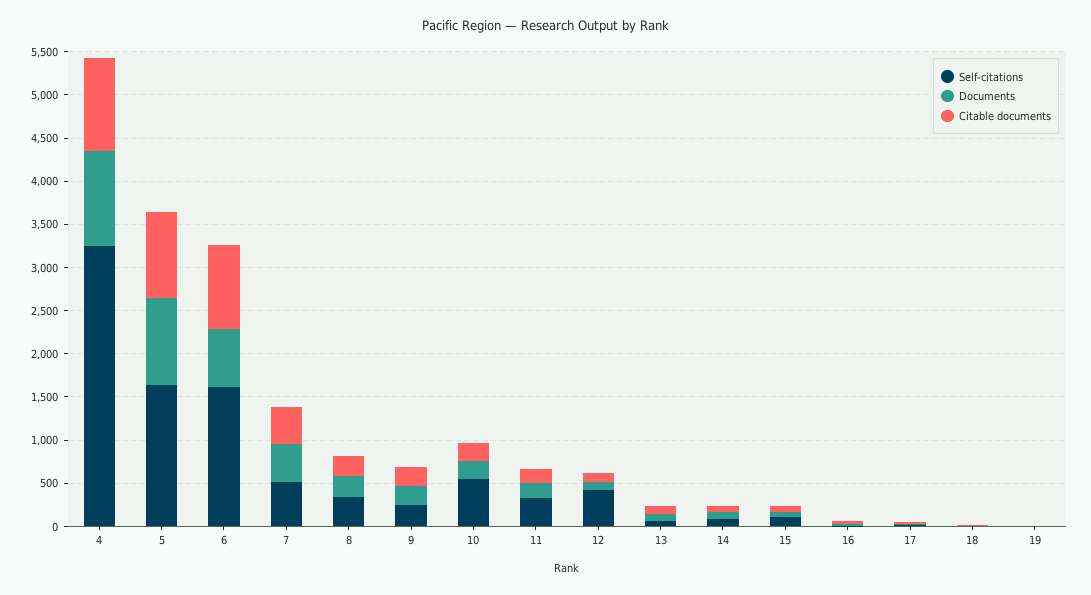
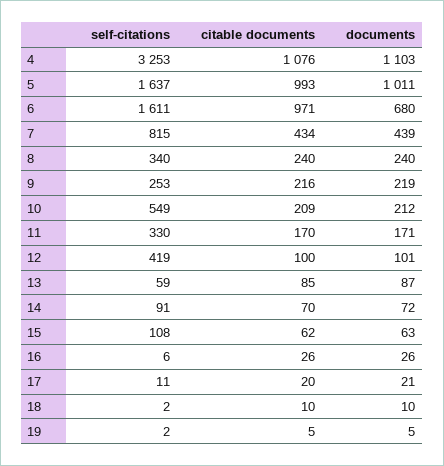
Self-citations, 7: 500 -> 815

